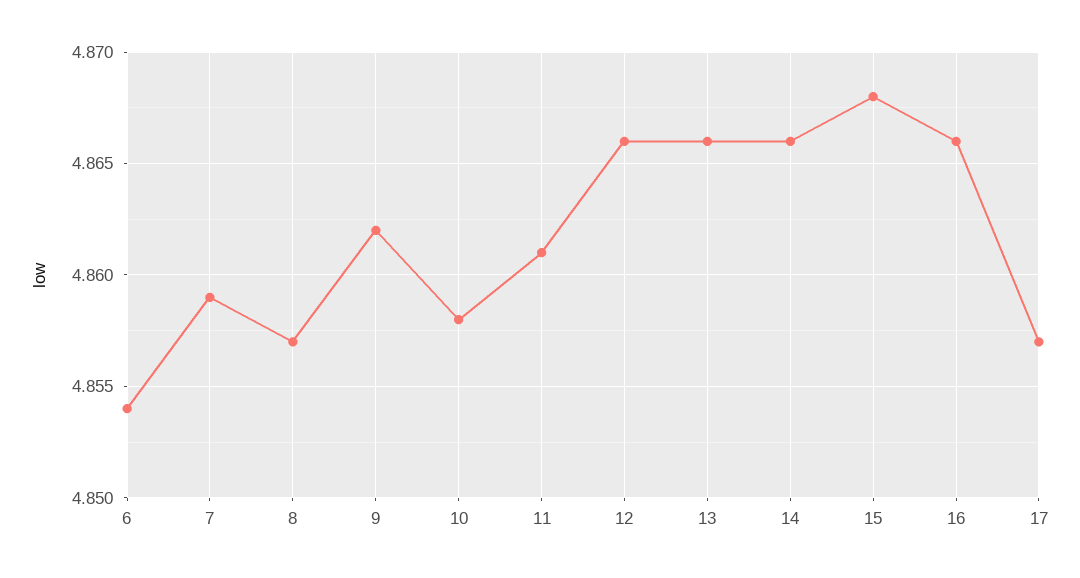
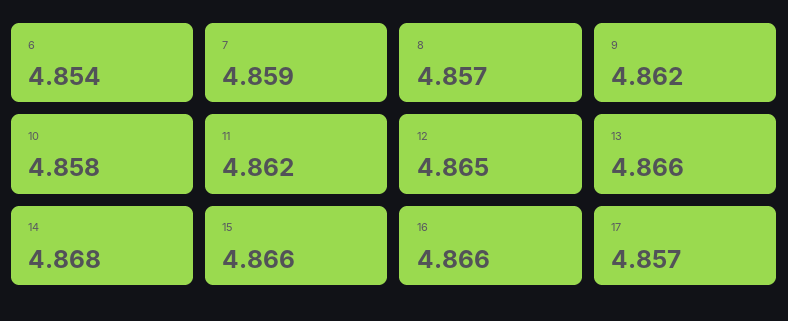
11: 4.861 -> 4.862
12: 4.866 -> 4.865
14: 4.866 -> 4.868
15: 4.868 -> 4.866

